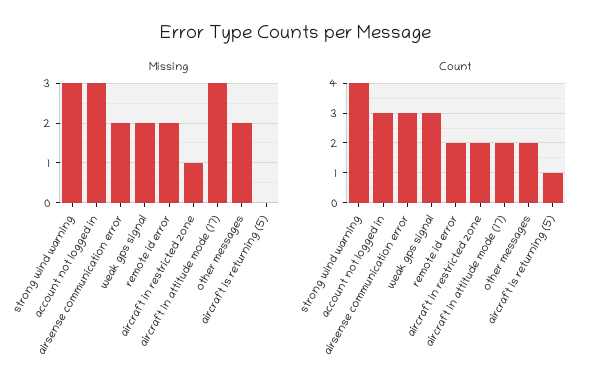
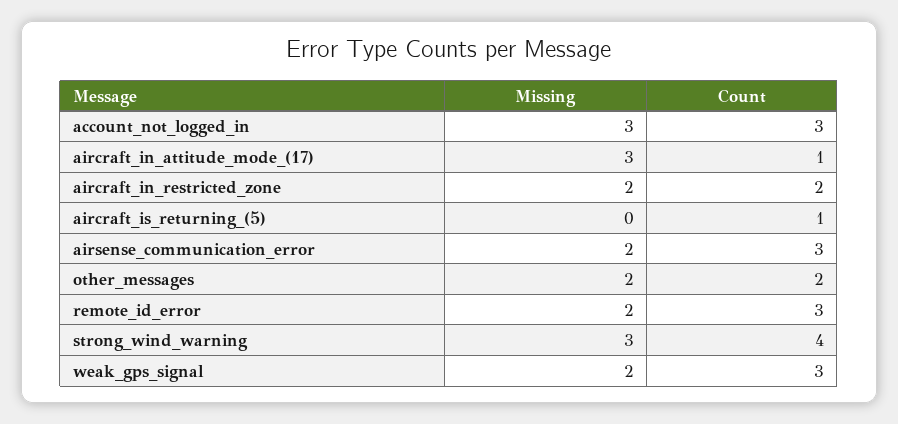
Missing, aircraft in restricted zone: 1 -> 2
Count, remote id error: 2 -> 3
Count, aircraft in attitude mode (17): 2 -> 1

